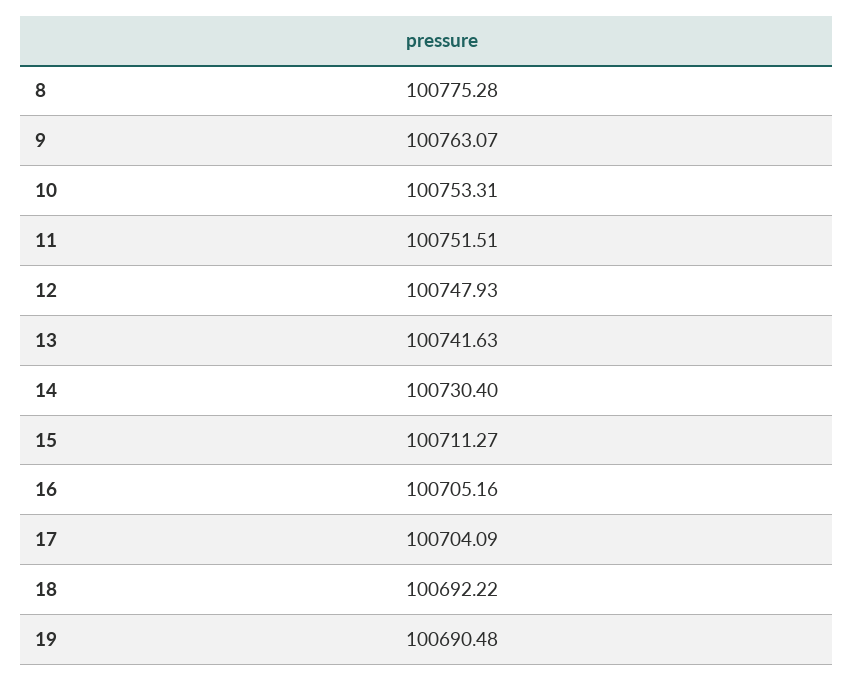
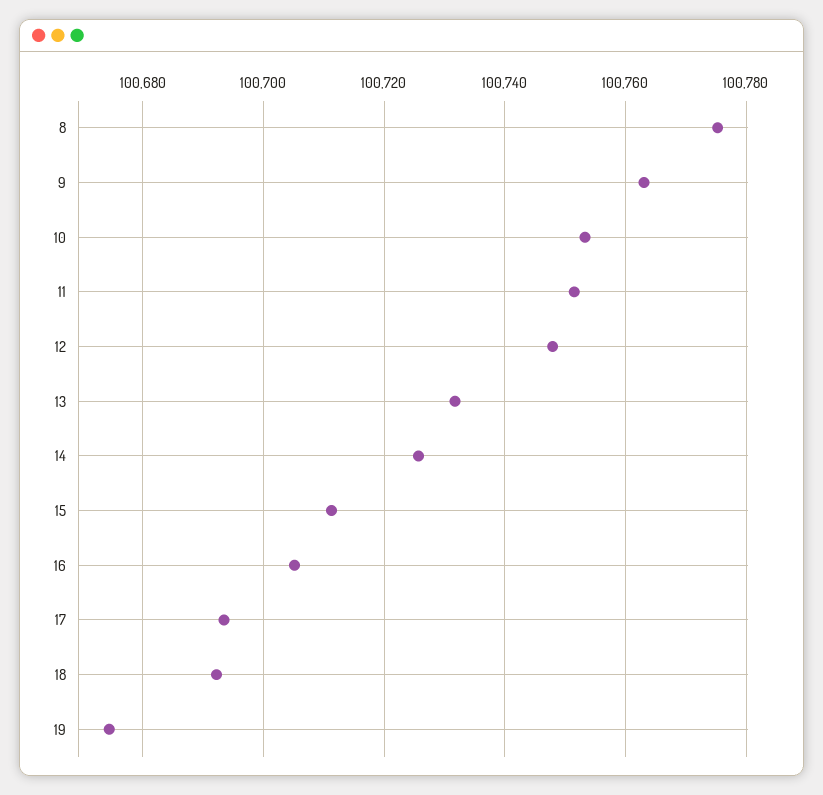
13: 100741.63 -> 100732
14: 100730.4 -> 100726
17: 100704.09 -> 100694
19: 100690.48 -> 100674

